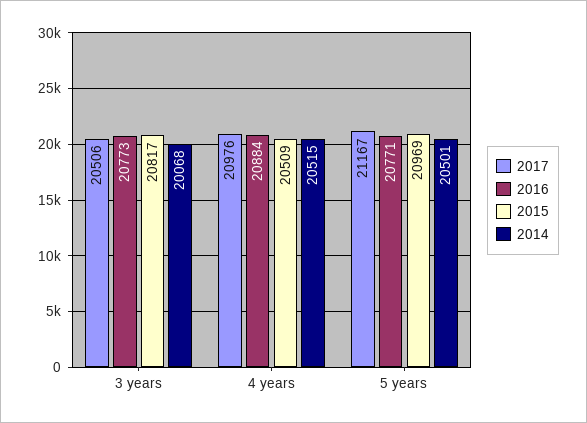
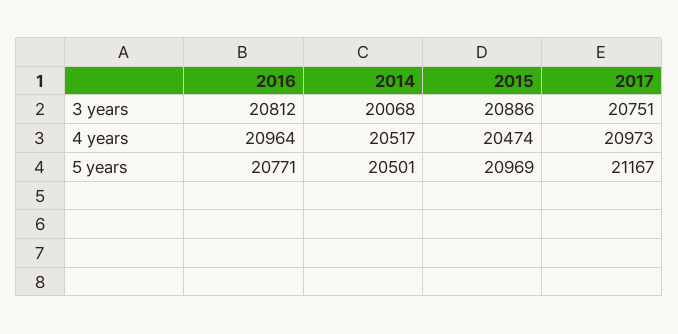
2017, 3 years: 20506 -> 20751
2016, 3 years: 20773 -> 20812
2015, 3 years: 20817 -> 20886
2017, 4 years: 20976 -> 20973
2016, 4 years: 20884 -> 20964
2015, 4 years: 20509 -> 20474
2014, 4 years: 20515 -> 20517

